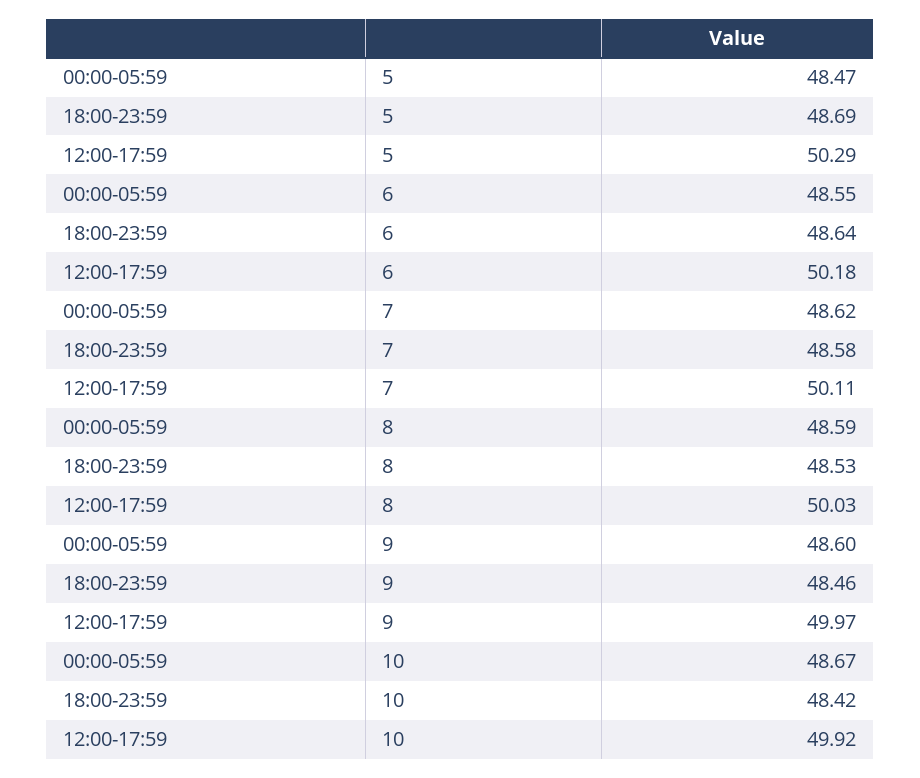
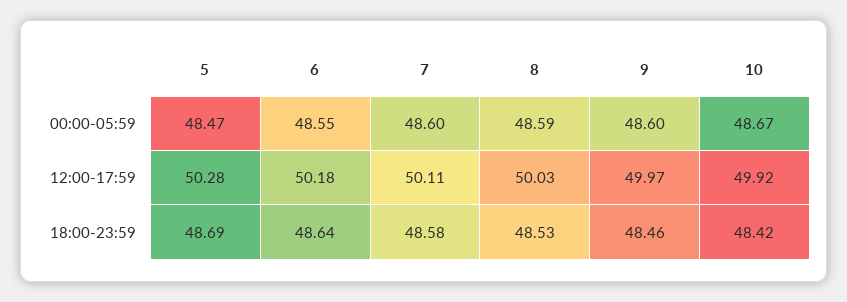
12:00-17:59, 5: 50.29 -> 50.28
00:00-05:59, 7: 48.62 -> 48.6

